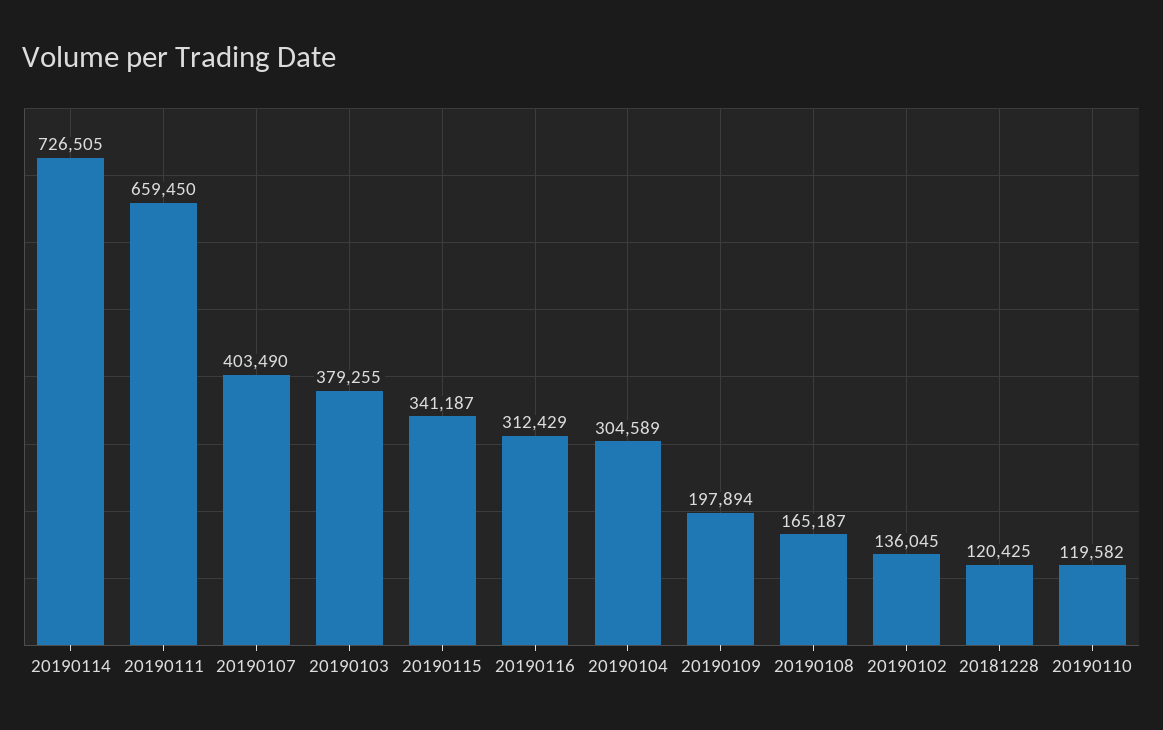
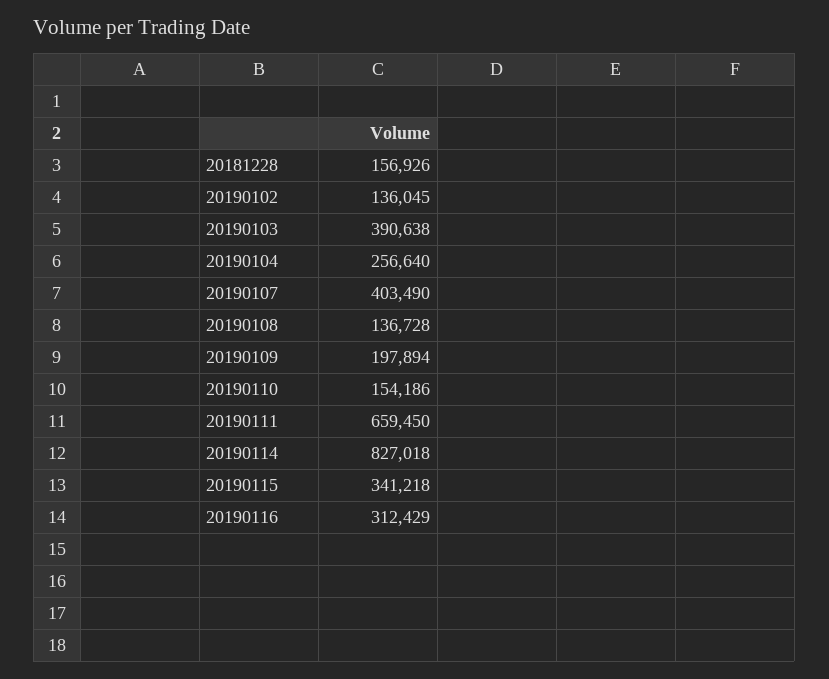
20190114: 726505 -> 827018
20190103: 379255 -> 390638
20190115: 341187 -> 341218
20190104: 304589 -> 256640
20190108: 165187 -> 136728
20181228: 120425 -> 156926
20190110: 119582 -> 154186

